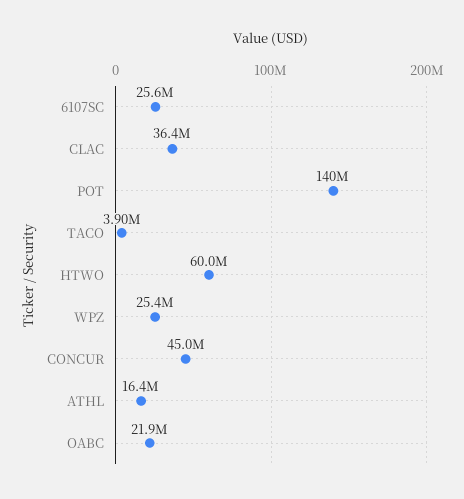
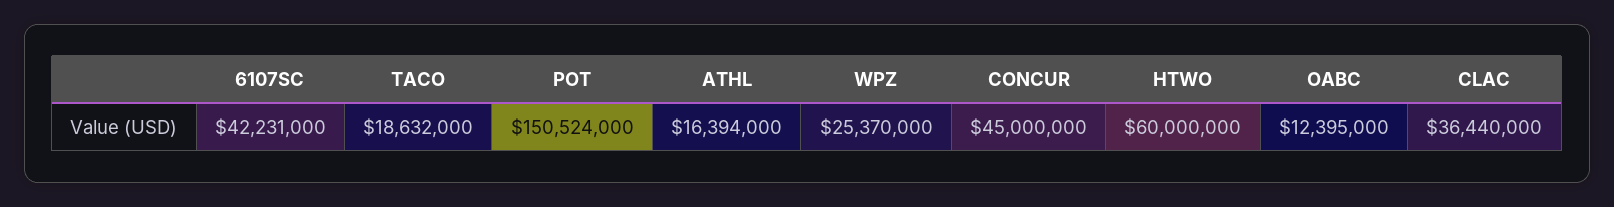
6107SC: 25600000 -> 42231000
POT: 140000000 -> 150524000
TACO: 3900000 -> 18632000
OABC: 21900000 -> 12395000

